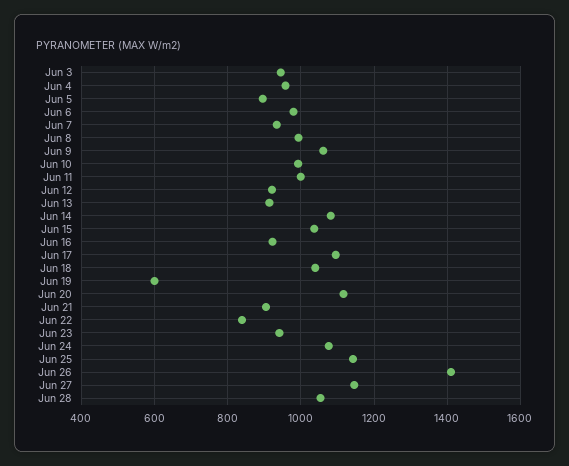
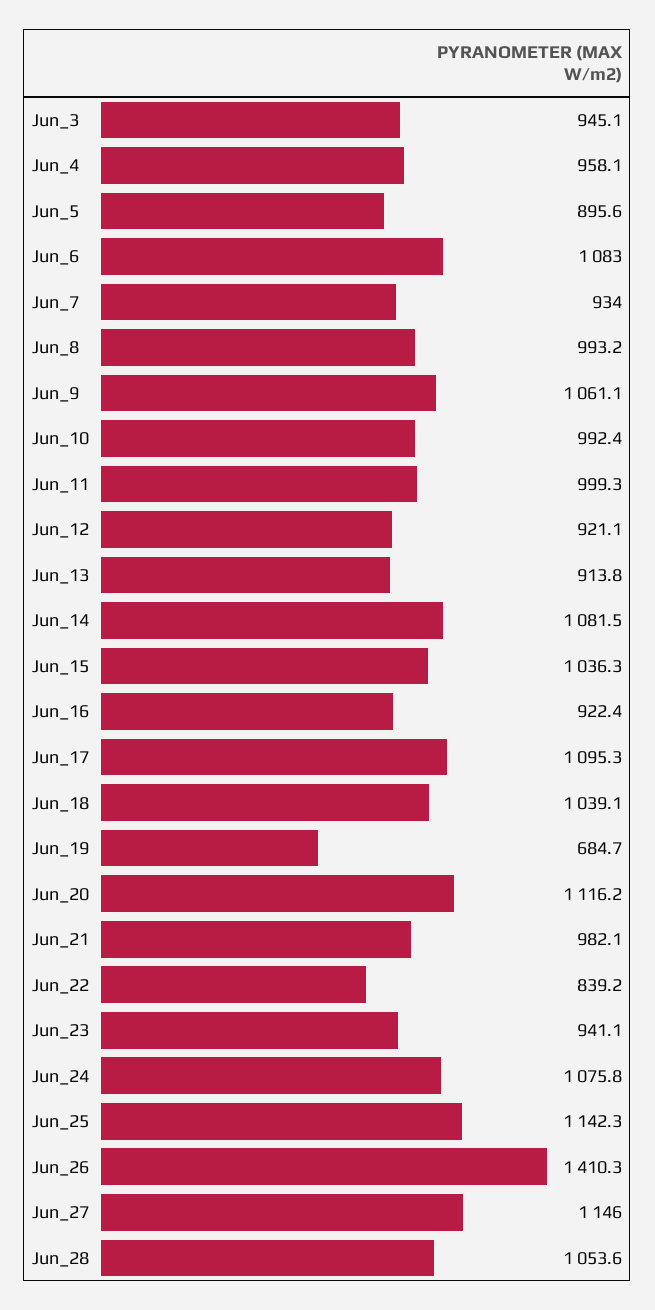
Jun 6: 980 -> 1083
Jun 19: 600 -> 684.7
Jun 21: 900 -> 982.1

